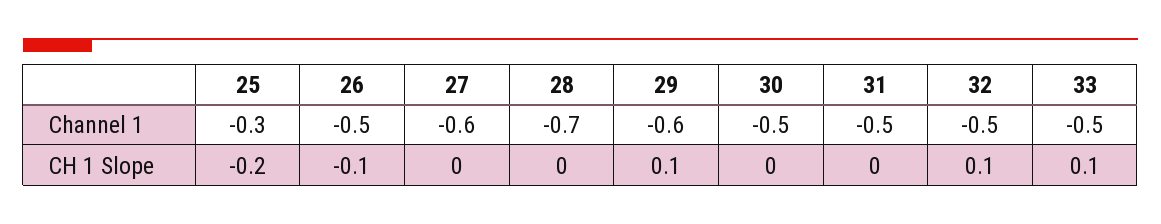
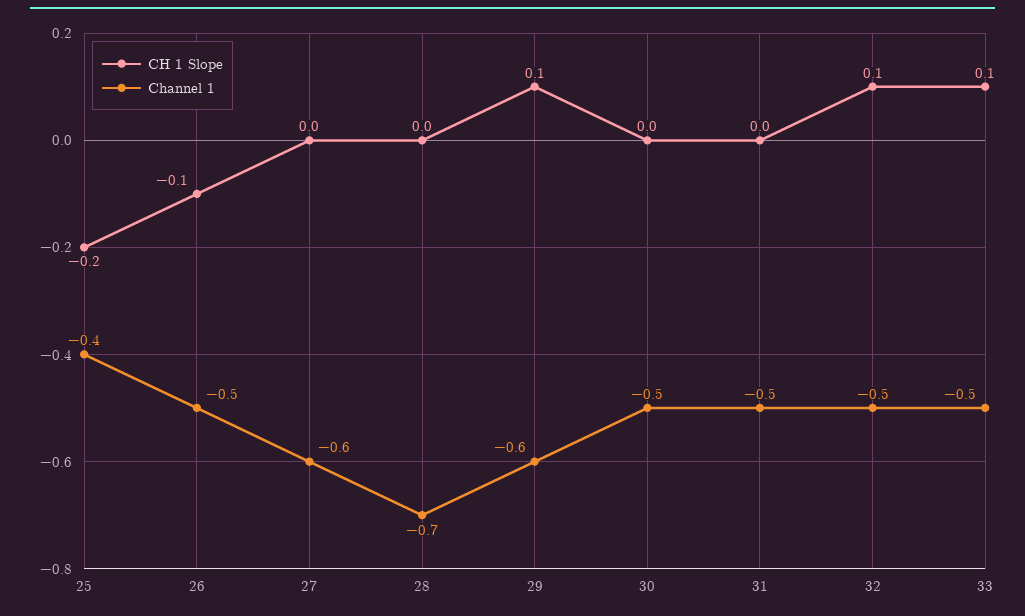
Channel 1, 25: -0.3 -> -0.4

